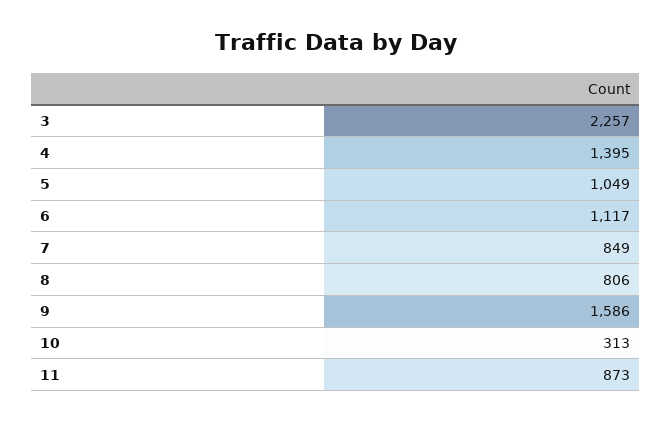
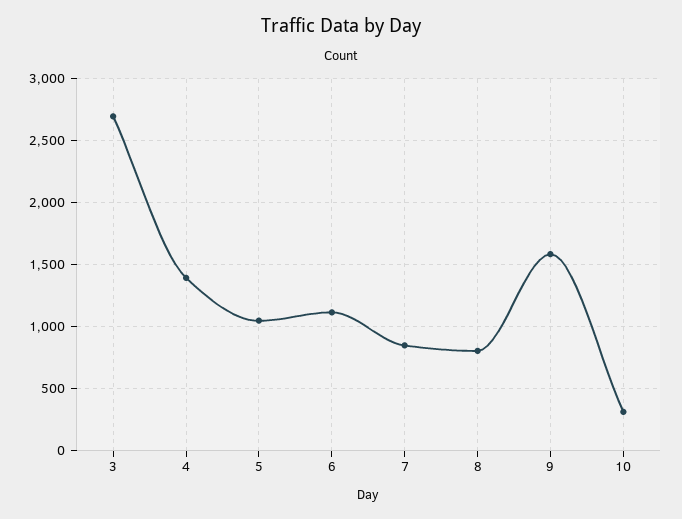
3: 2257 -> 2700
11: 873 -> none

